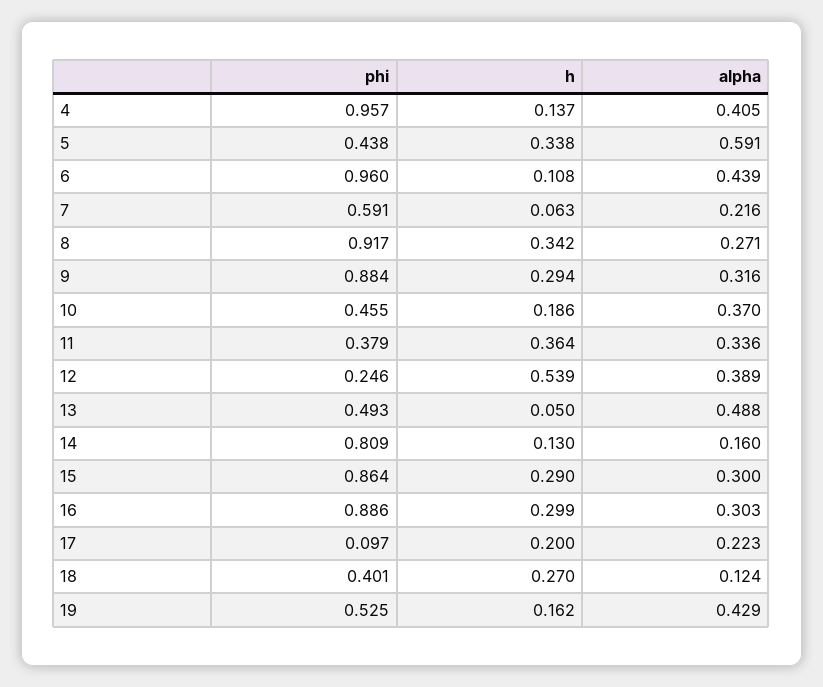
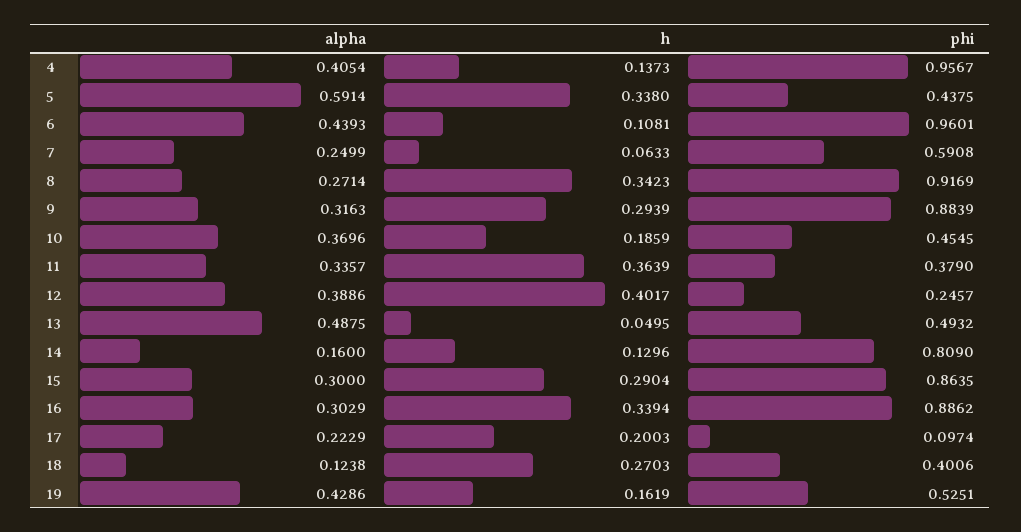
alpha, 7: 0.216 -> 0.2499
h, 12: 0.539 -> 0.4017
h, 16: 0.299 -> 0.3394

